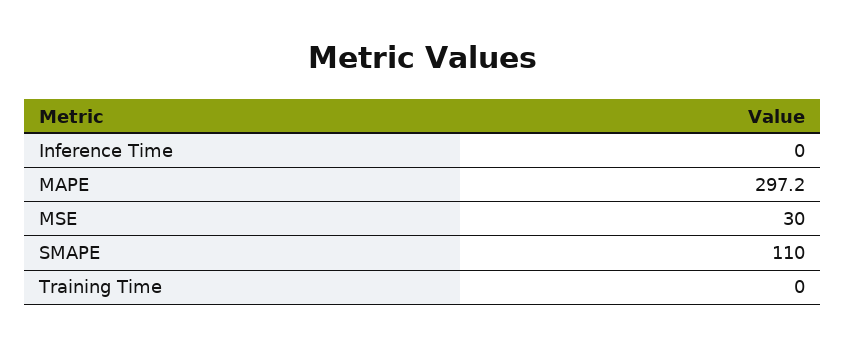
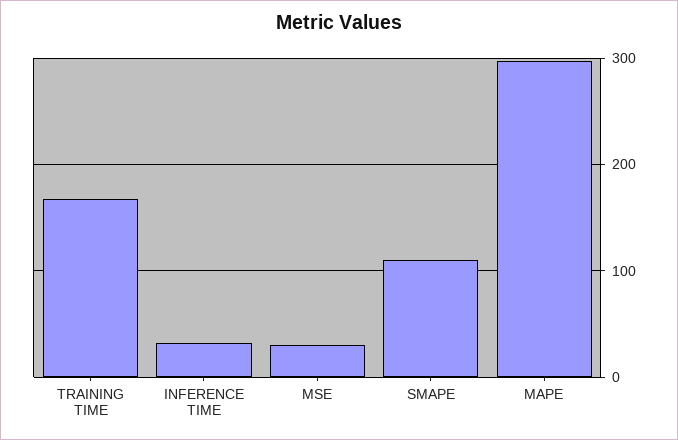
Inference Time: 0 -> 30
Training Time: 0 -> 170

